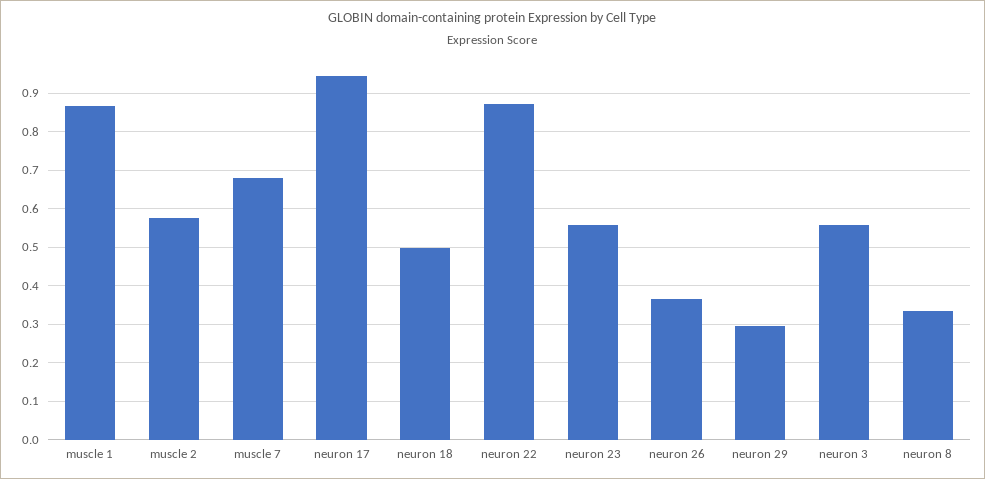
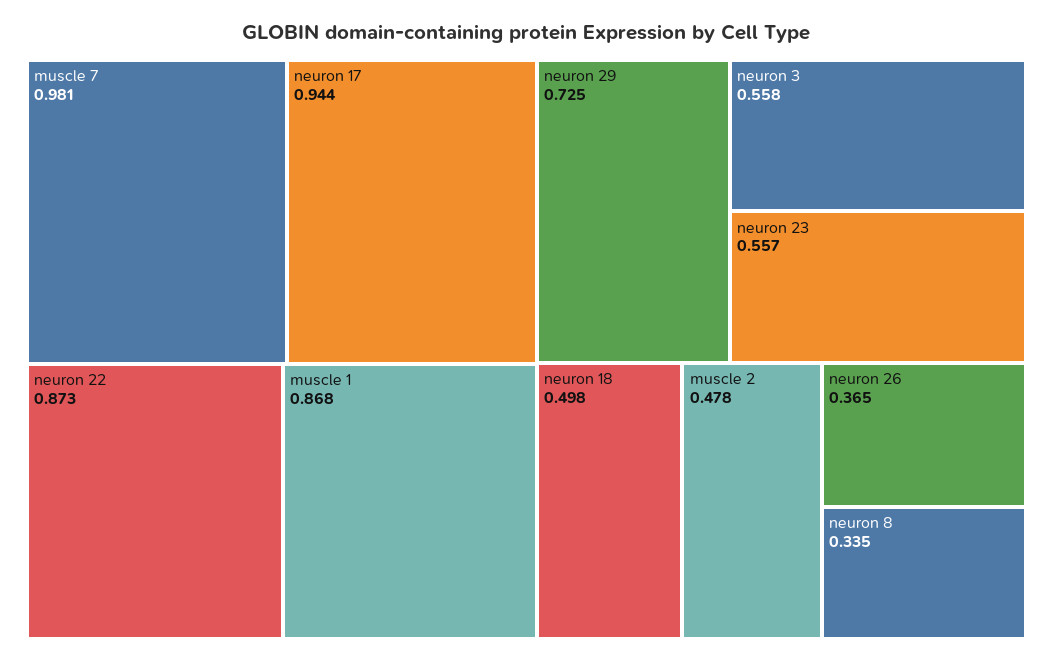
muscle 2: 0.58 -> 0.478
muscle 7: 0.68 -> 0.981
neuron 29: 0.3 -> 0.725

